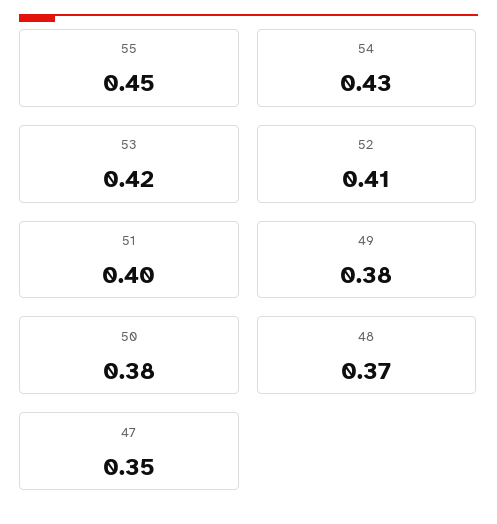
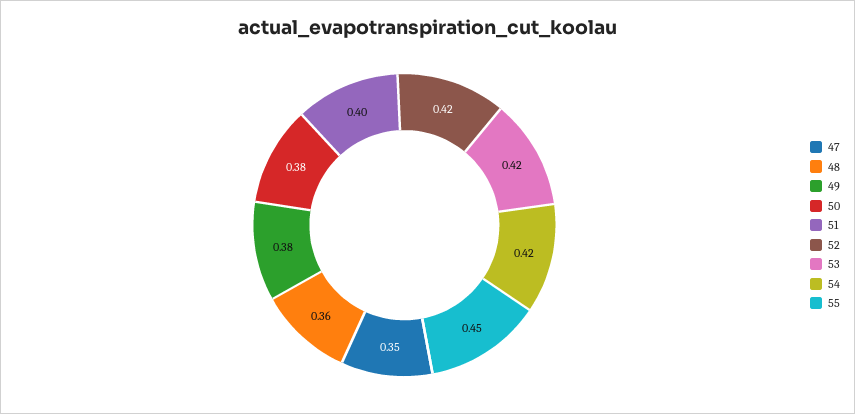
54: 0.43 -> 0.42
52: 0.41 -> 0.42
48: 0.37 -> 0.36

